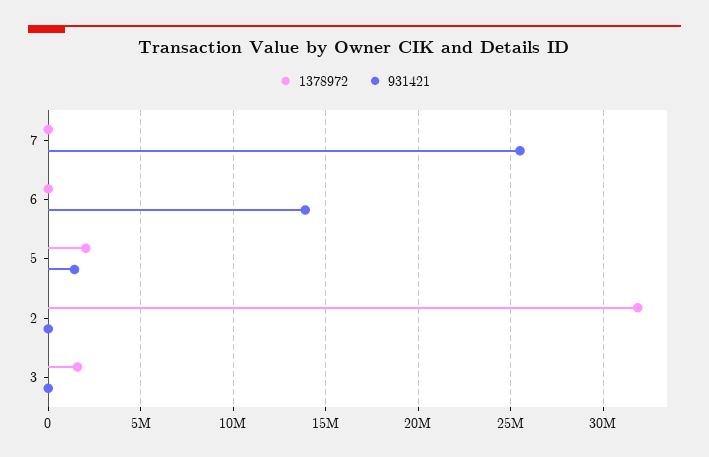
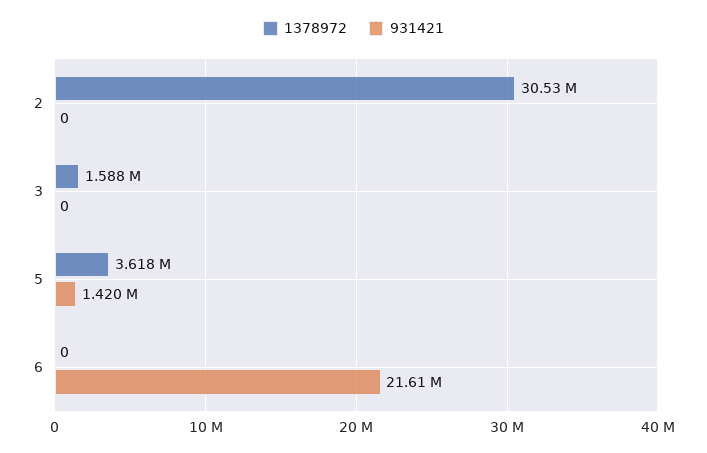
1378972, 7: 0 -> none
931421, 7: 25500000 -> none
931421, 6: 14000000 -> 21610000
1378972, 5: 2000000 -> 3618000
1378972, 2: 32000000 -> 30530000

